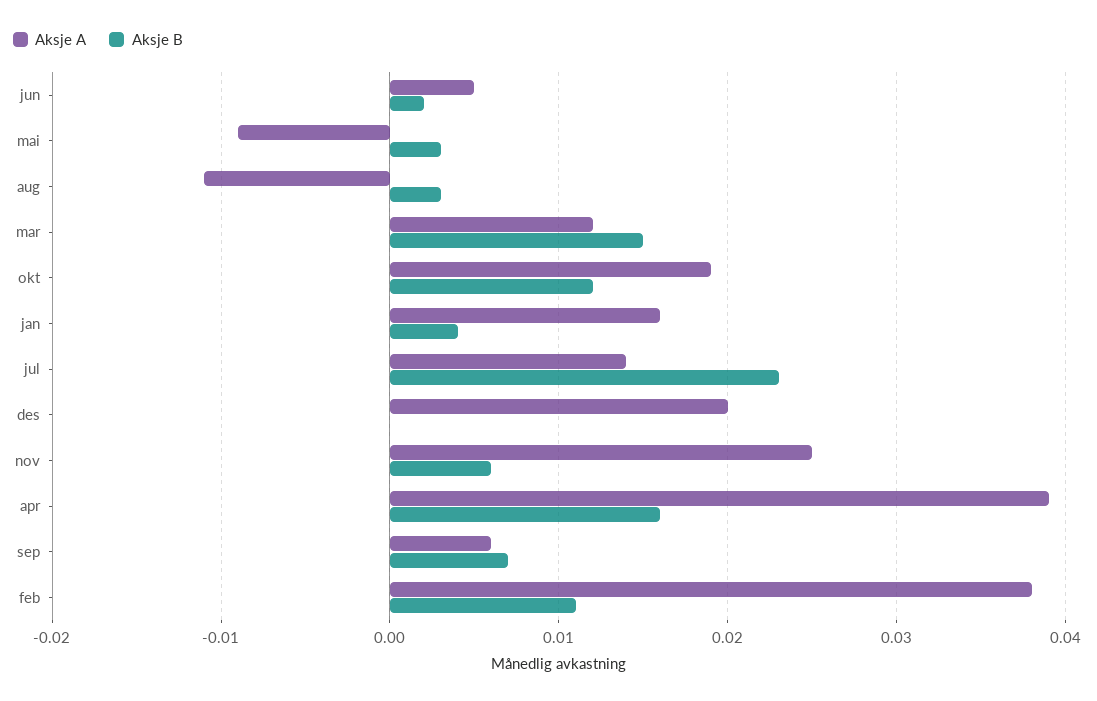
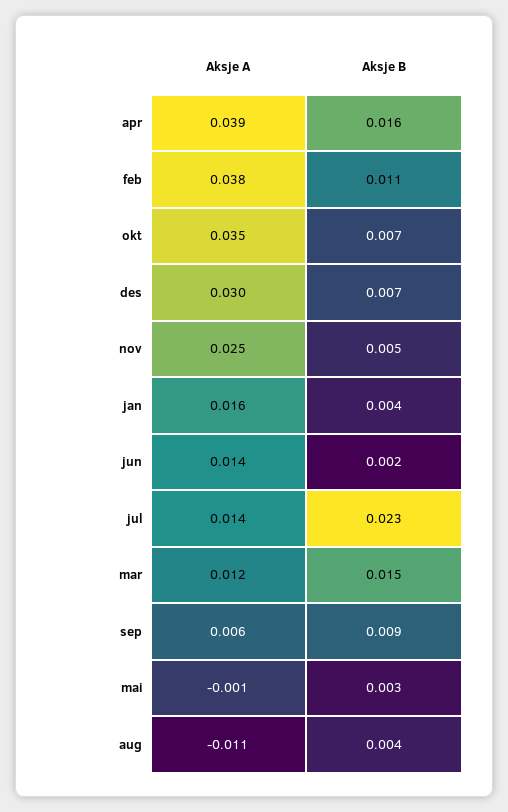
Aksje A, jun: 0.005 -> 0.014
Aksje A, mai: -0.009 -> -0.001
Aksje B, aug: 0.003 -> 0.004
Aksje A, okt: 0.019 -> 0.035
Aksje B, okt: 0.012 -> 0.007
Aksje A, des: 0.02 -> 0.03
Aksje B, des: 0 -> 0.007
Aksje B, nov: 0.006 -> 0.005
Aksje B, sep: 0.007 -> 0.009

